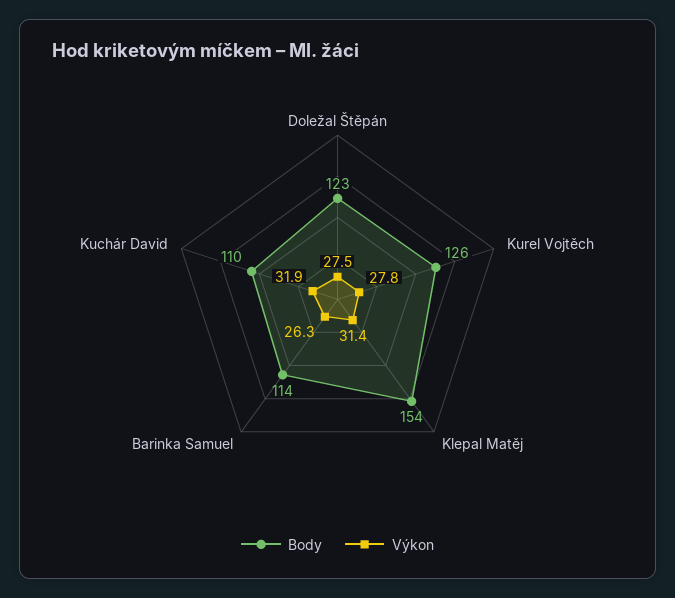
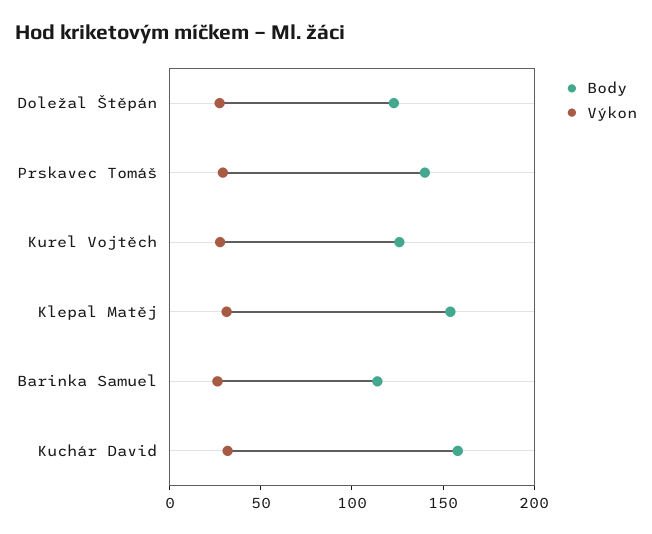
Body, Kuchár David: 110 -> 160
Body, Prskavec Tomáš: none -> 140
Výkon, Prskavec Tomáš: none -> 30

